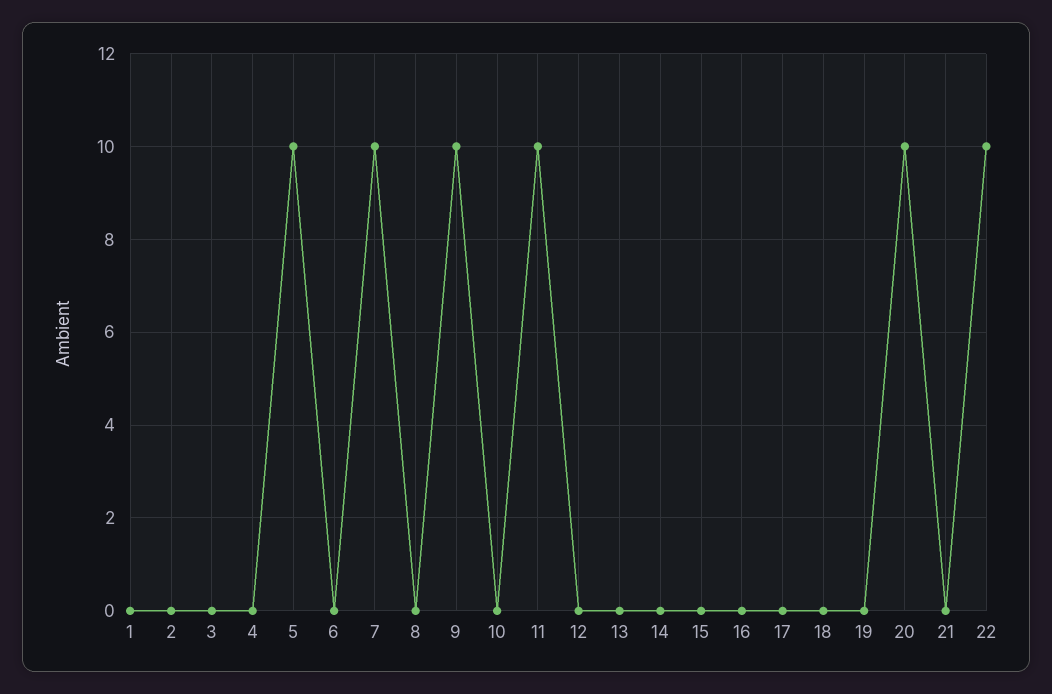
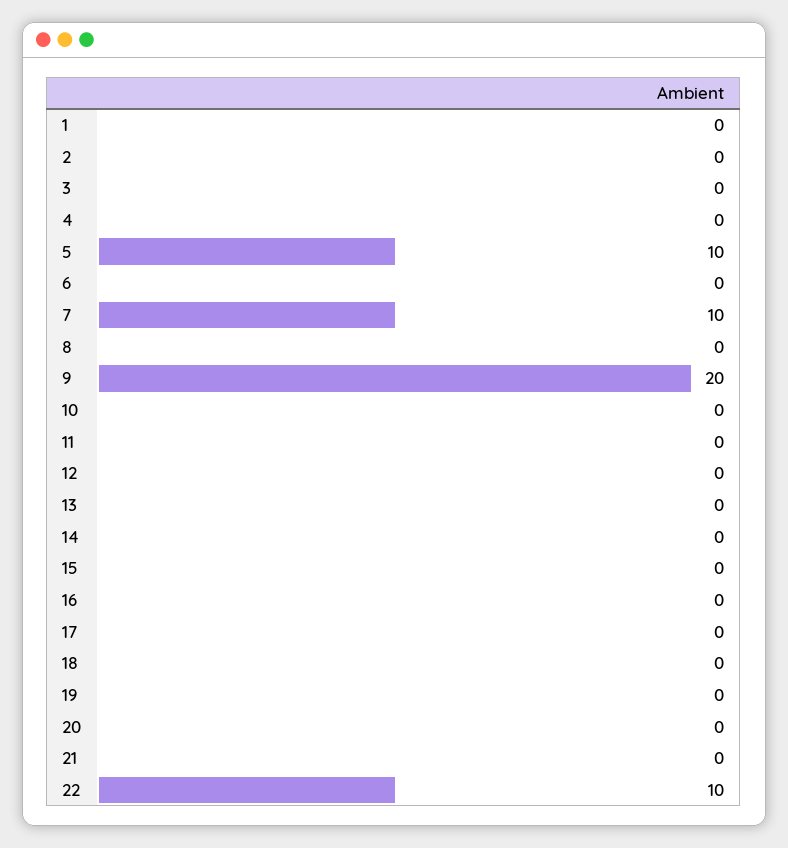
9: 10 -> 20
11: 10 -> 0
20: 10 -> 0

